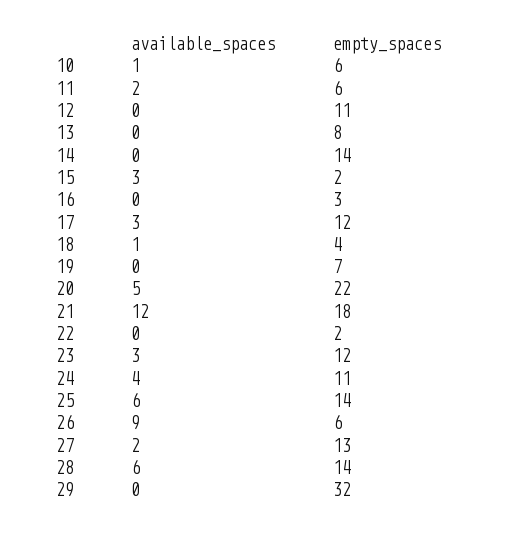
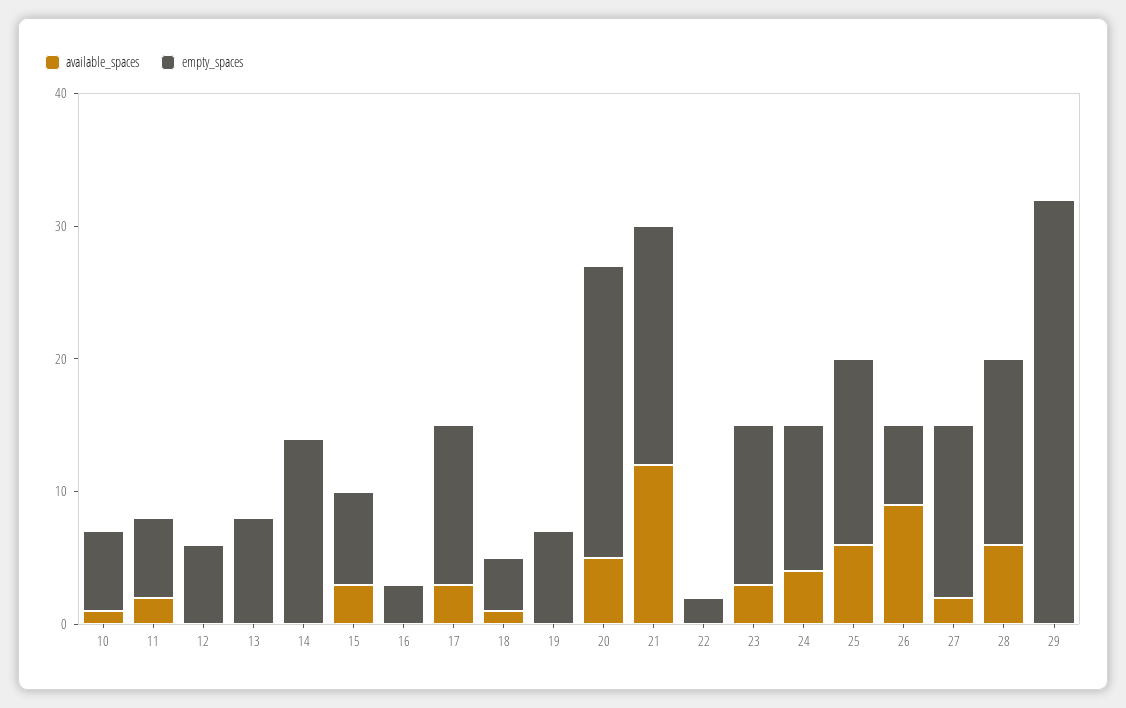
empty_spaces, 12: 11 -> 6
empty_spaces, 15: 2 -> 7

